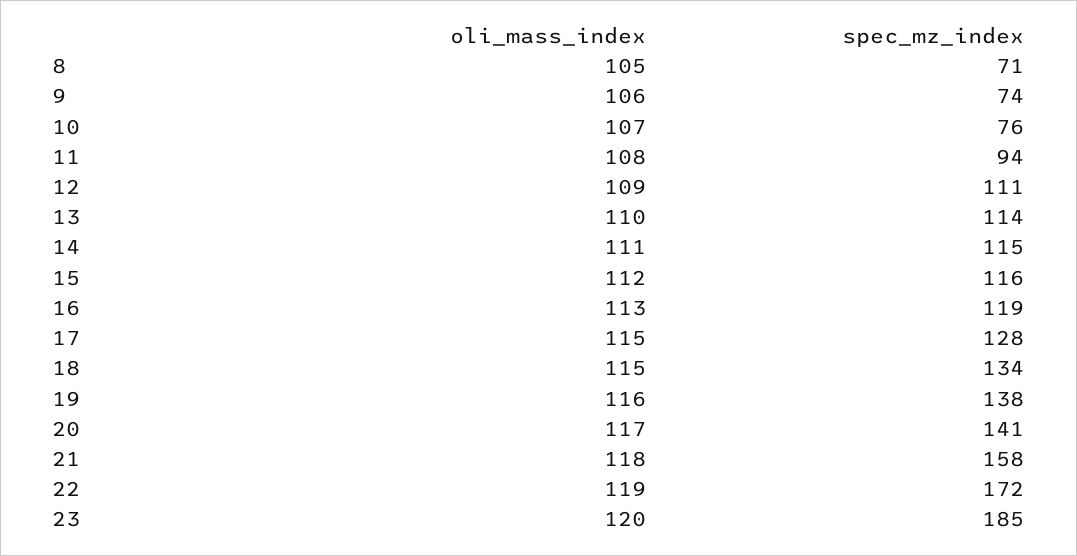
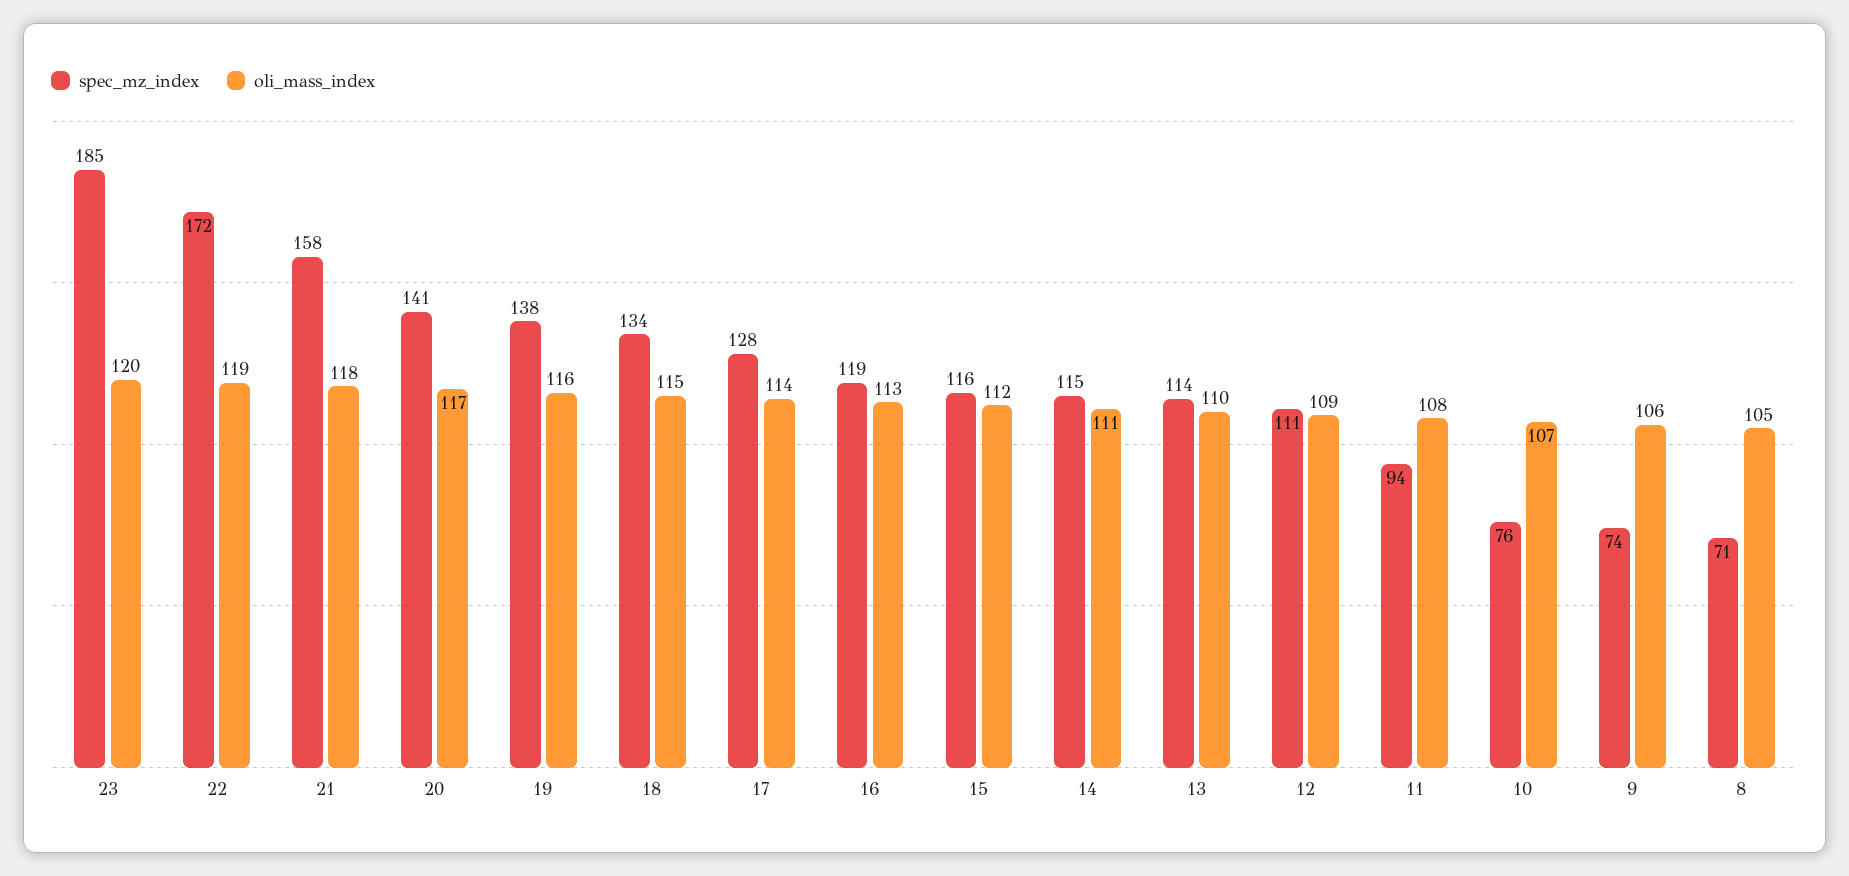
oli_mass_index, 17: 115 -> 114

